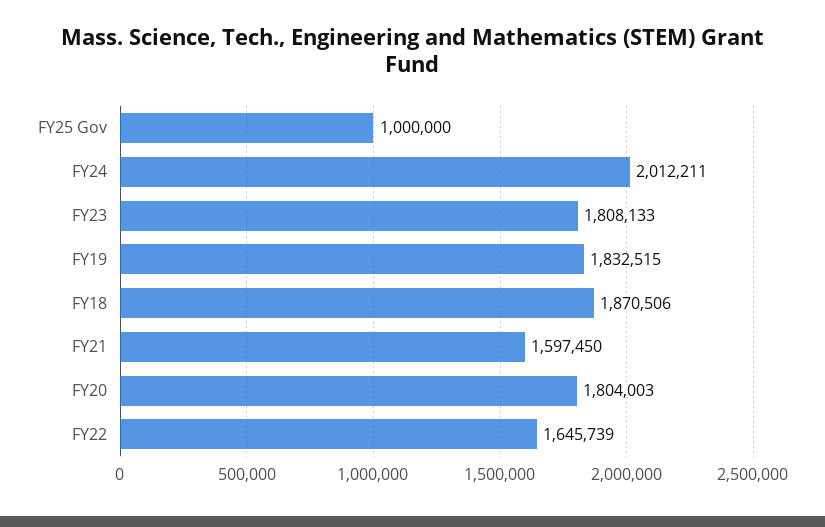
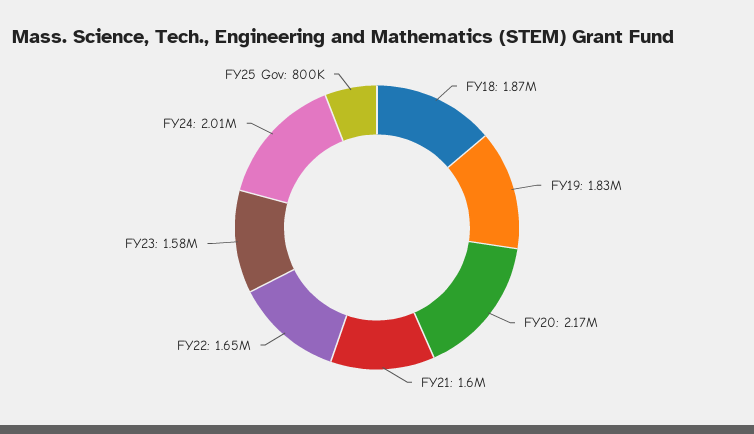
FY25 Gov: 1000000 -> 800000
FY23: 1808133 -> 1580000
FY20: 1804003 -> 2170000

